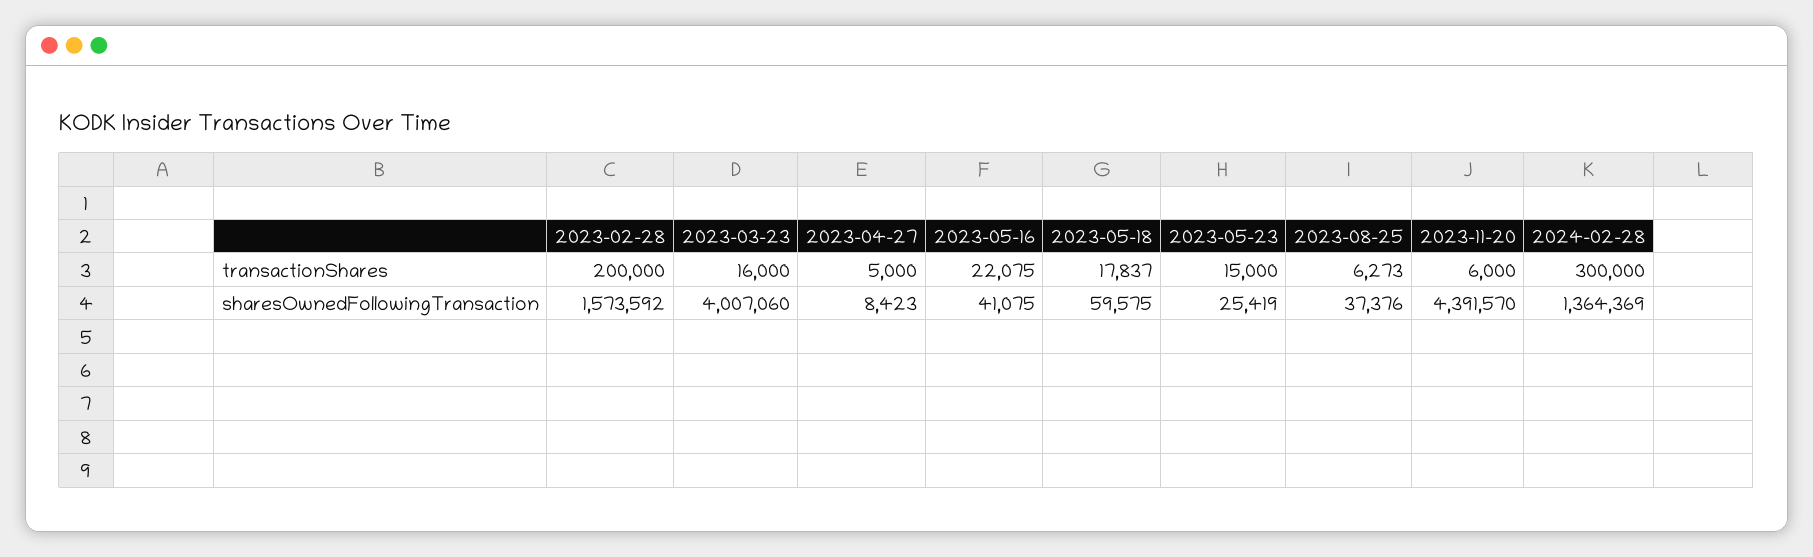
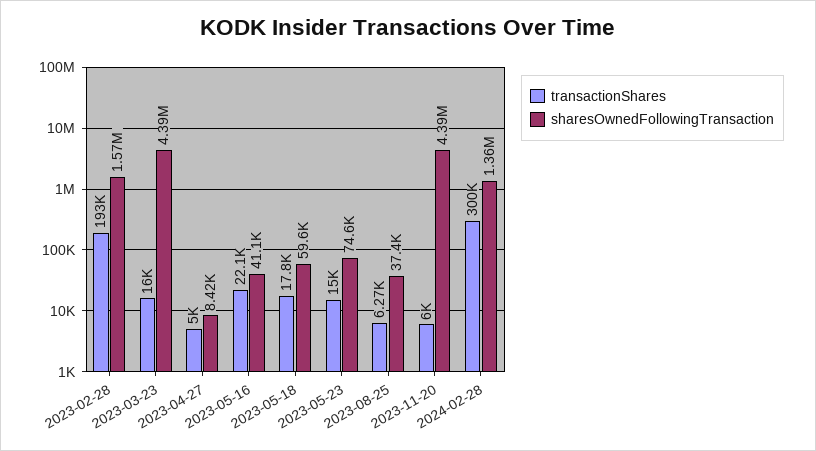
transactionShares, 2023-02-28: 200000 -> 193000
sharesOwnedFollowingTransaction, 2023-03-23: 4007060 -> 4390000
sharesOwnedFollowingTransaction, 2023-05-23: 25419 -> 74600

